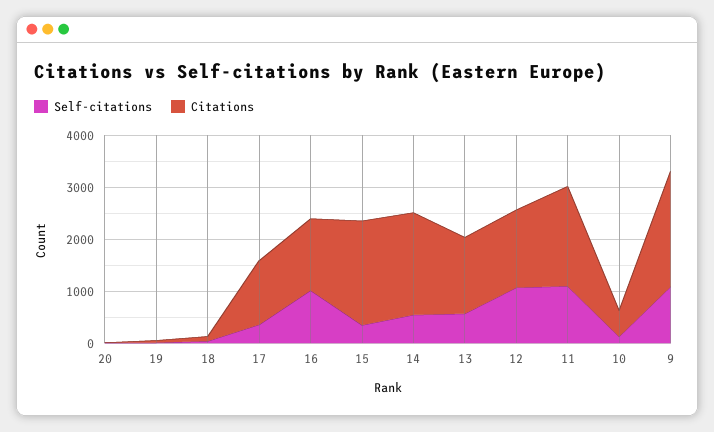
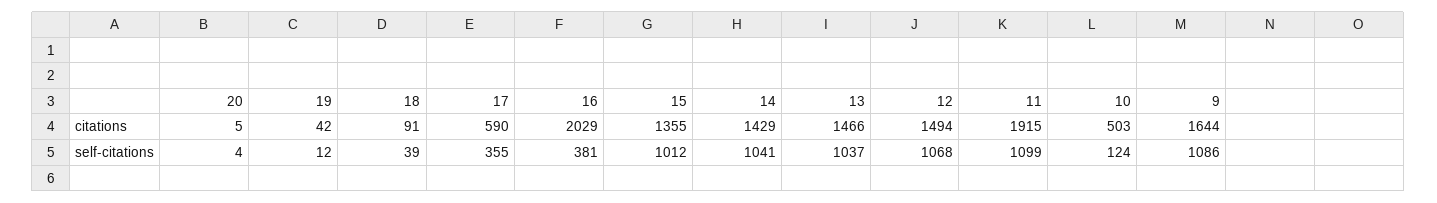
Citations, 17: 1200 -> 590
Self-citations, 16: 1000 -> 381
Citations, 16: 1400 -> 2029
Self-citations, 15: 400 -> 1012
Citations, 15: 2000 -> 1355
Self-citations, 14: 600 -> 1041
Citations, 14: 2000 -> 1429
Self-citations, 13: 600 -> 1037
Citations, 9: 2200 -> 1644

